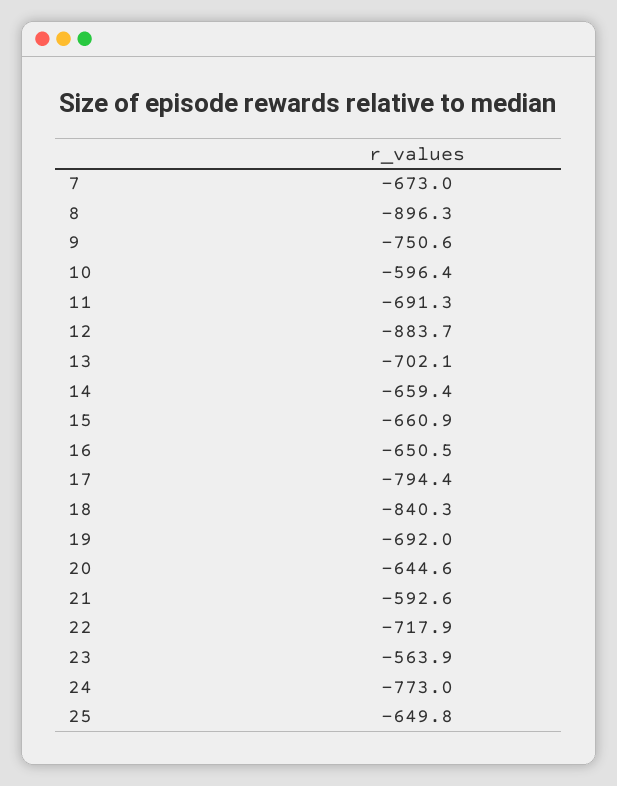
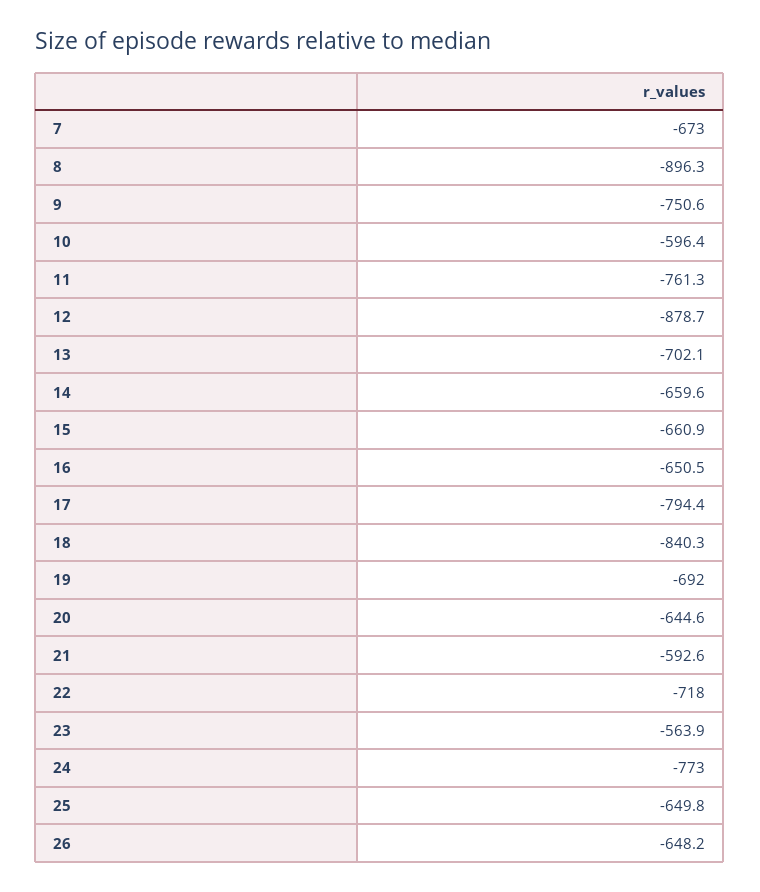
11: -691.3 -> -761.3
12: -883.7 -> -878.7
14: -659.4 -> -659.6
22: -717.9 -> -718
26: none -> -648.2

